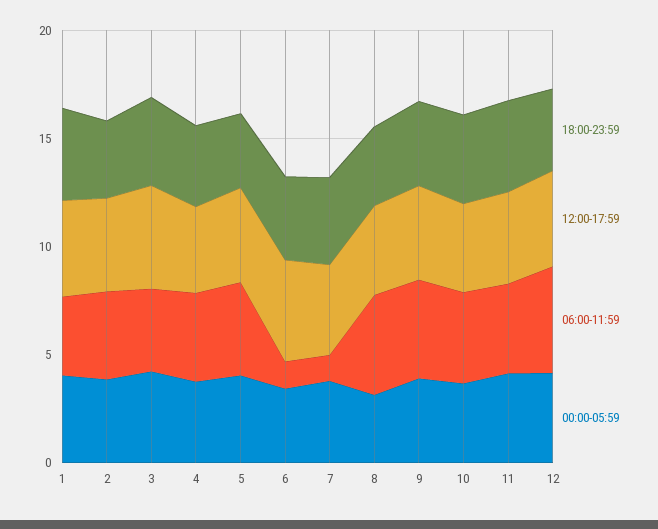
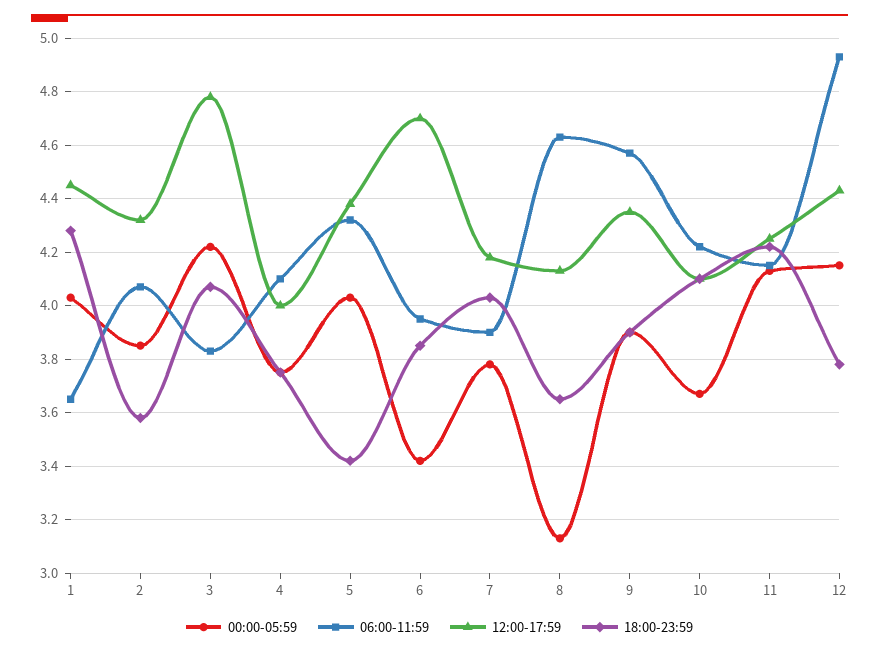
06:00-11:59, 6: 1 -> 3.95
06:00-11:59, 7: 1 -> 3.9

